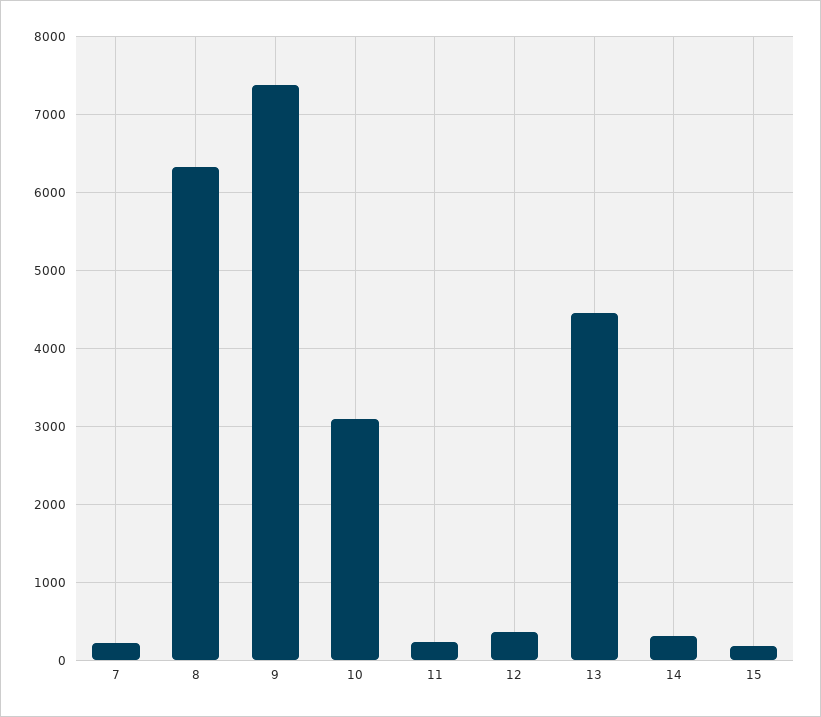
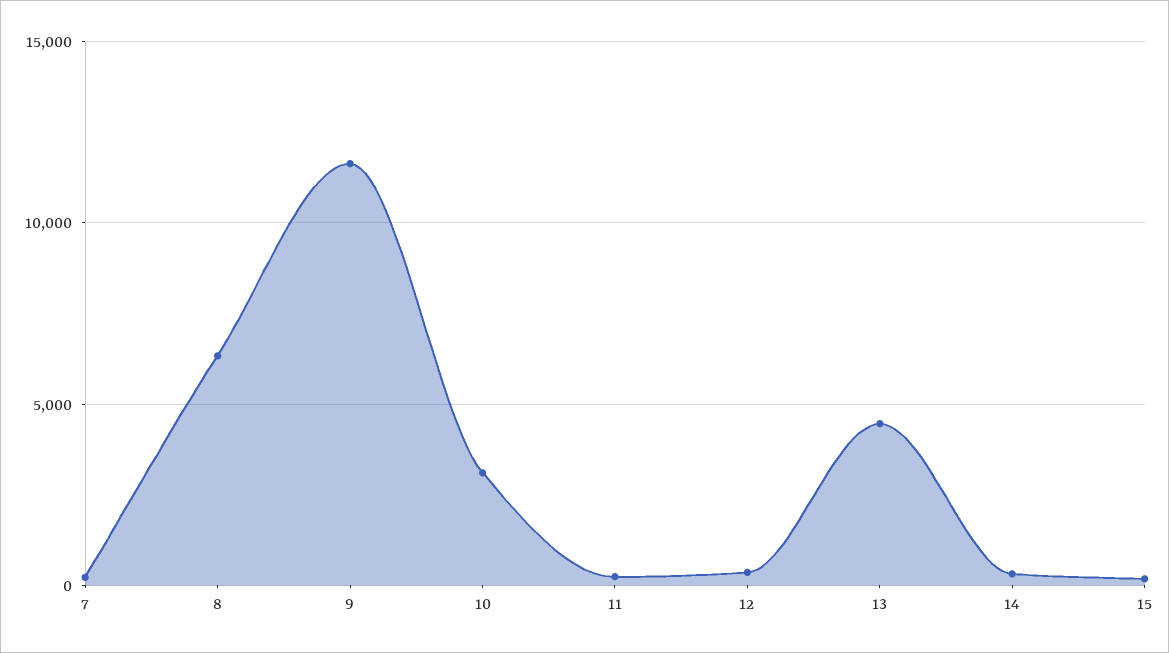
9: 7400 -> 11500

